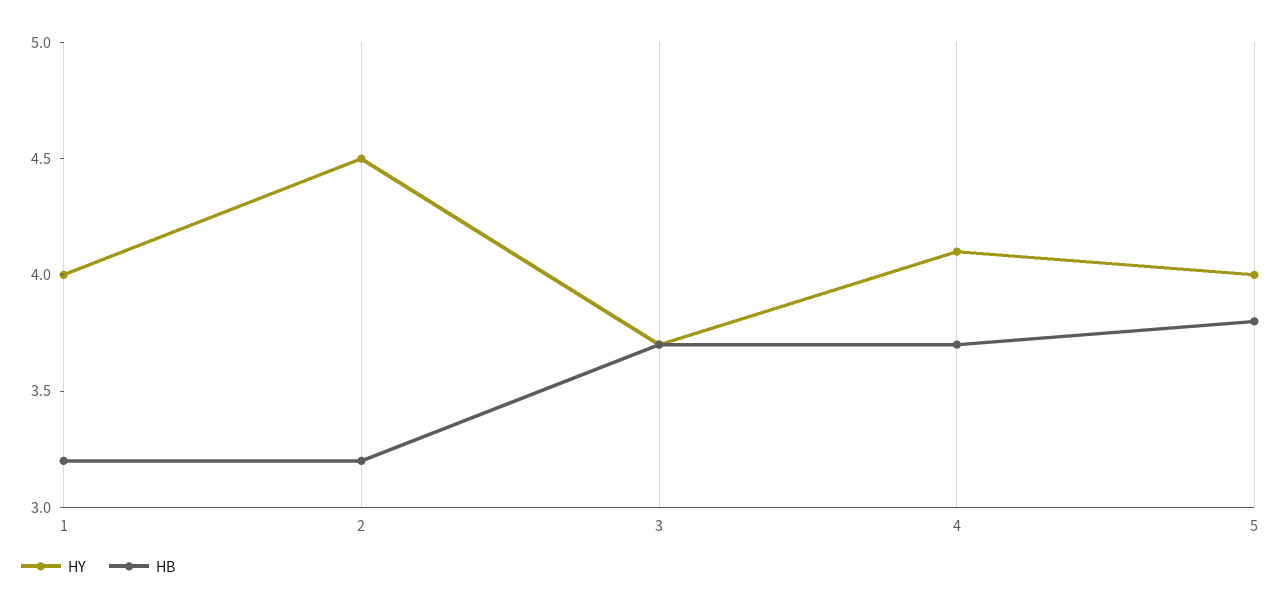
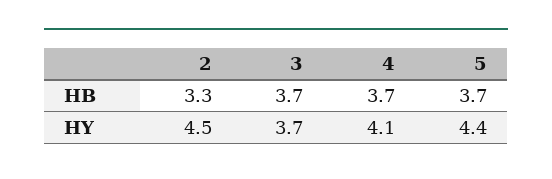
HY, 1: 4 -> none
HB, 1: 3.2 -> none
HB, 2: 3.2 -> 3.3
HY, 5: 4 -> 4.4
HB, 5: 3.8 -> 3.7

